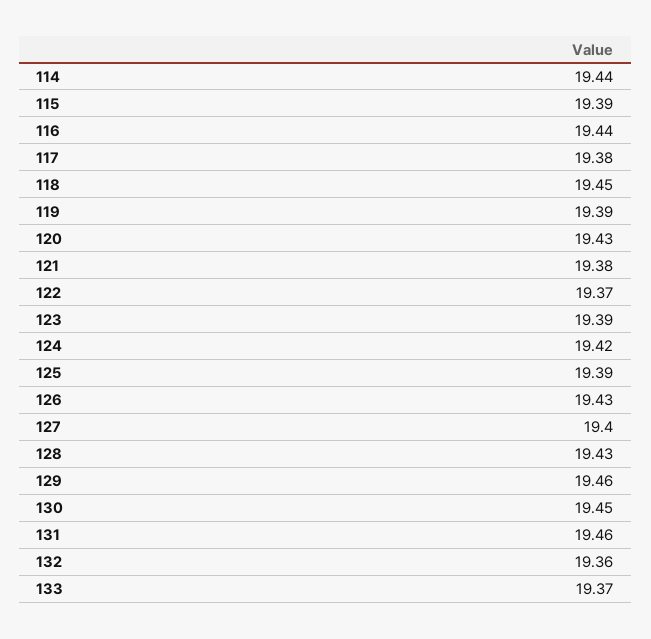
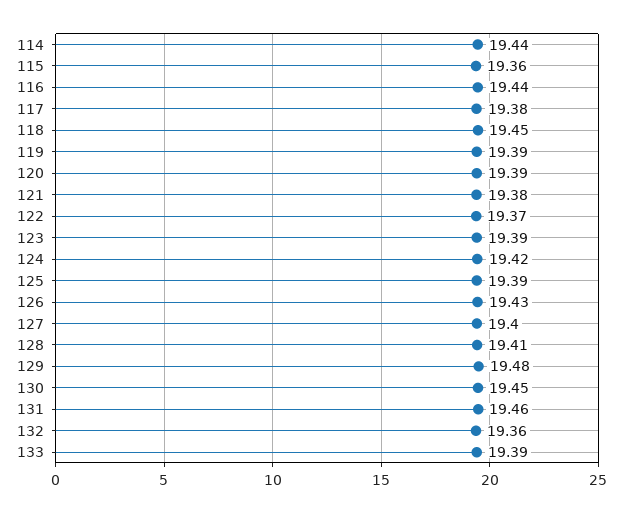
115: 19.39 -> 19.36
120: 19.43 -> 19.39
128: 19.43 -> 19.41
129: 19.46 -> 19.48
133: 19.37 -> 19.39

